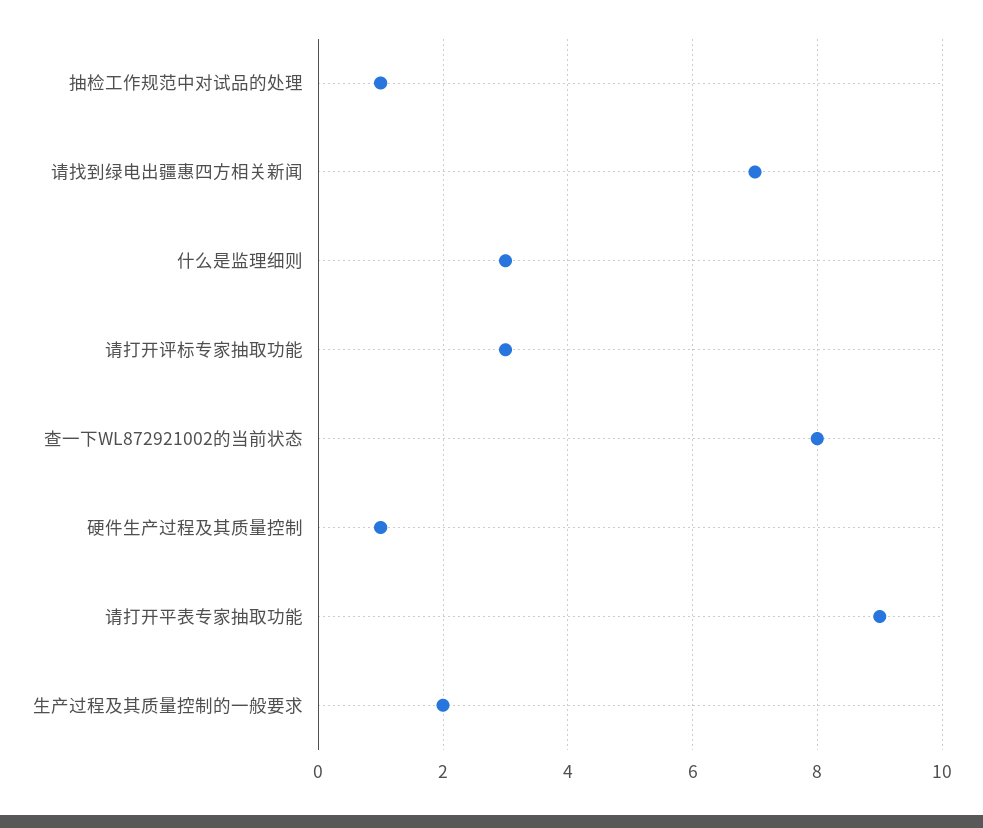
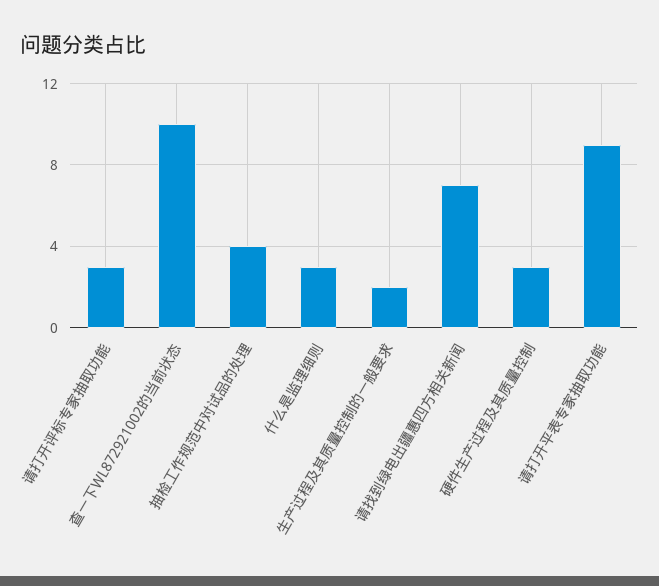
抽检工作规范中对试品的处理: 1 -> 4
查一下WL872921002的当前状态: 8 -> 10
硬件生产过程及其质量控制: 1 -> 3

